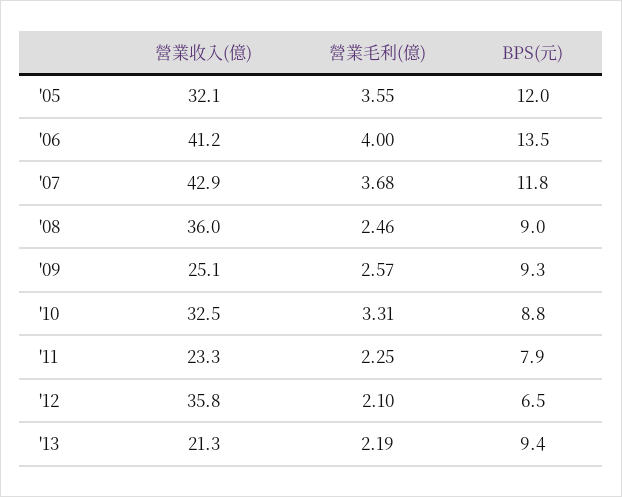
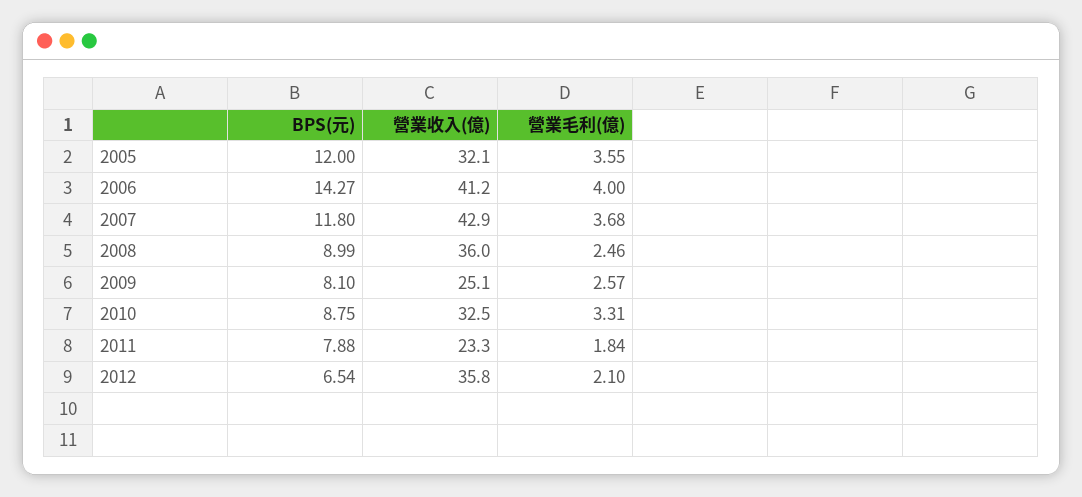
BPS(元), '06: 13.5 -> 14.27
BPS(元), '09: 9.3 -> 8.1
營業毛利(億), '11: 2.25 -> 1.84
營業收入(億), '13: 21.3 -> none
營業毛利(億), '13: 2.19 -> none
BPS(元), '13: 9.4 -> none

